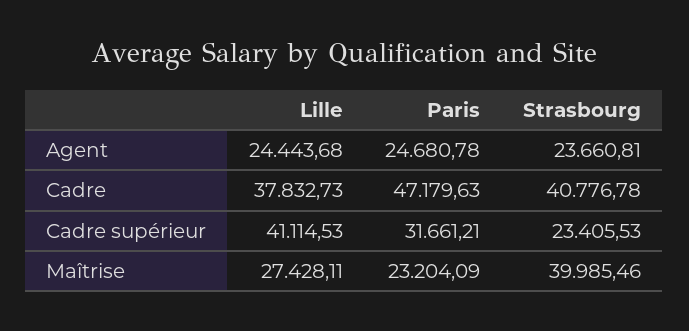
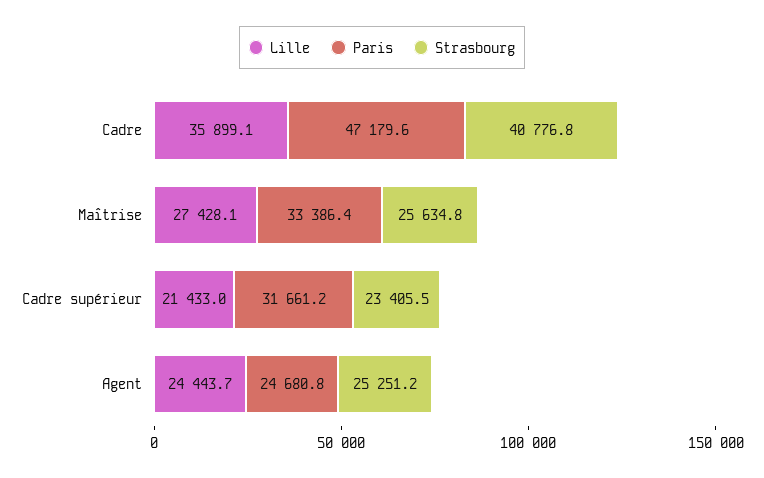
Strasbourg, Agent: 23660.81 -> 25251.2
Lille, Cadre: 37832.73 -> 35899.1
Lille, Cadre supérieur: 41114.53 -> 21433
Paris, Maîtrise: 23204.09 -> 33386.4
Strasbourg, Maîtrise: 39985.46 -> 25634.8

